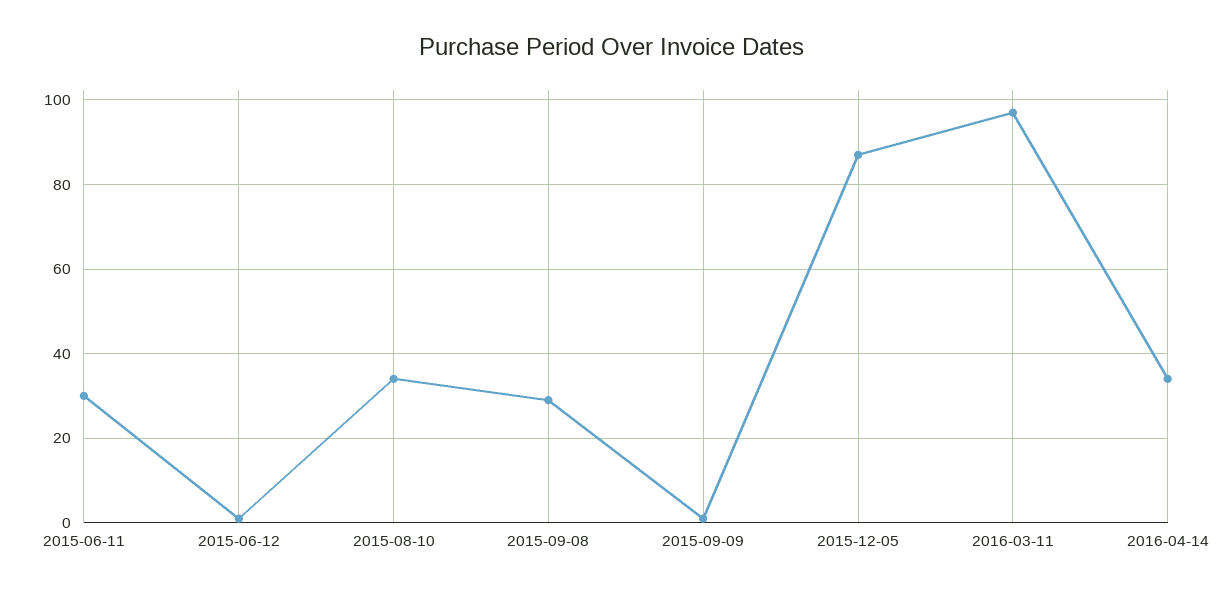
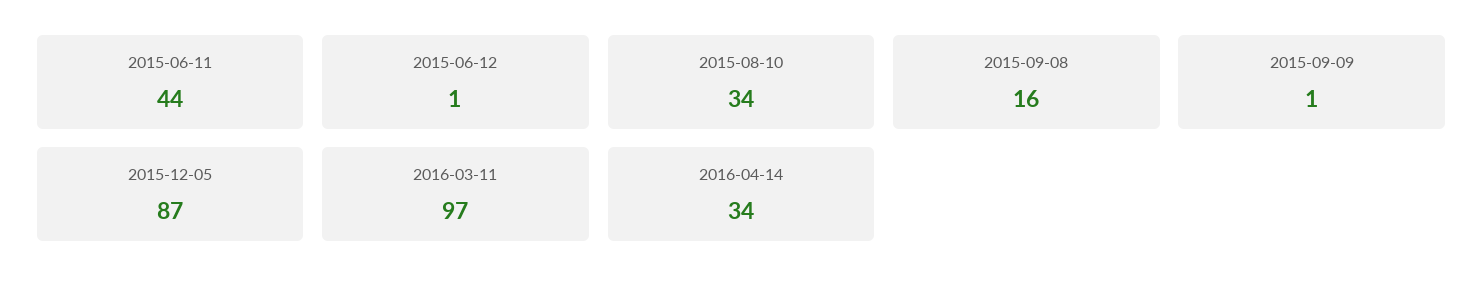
2015-06-11: 30 -> 44
2015-09-08: 30 -> 16

